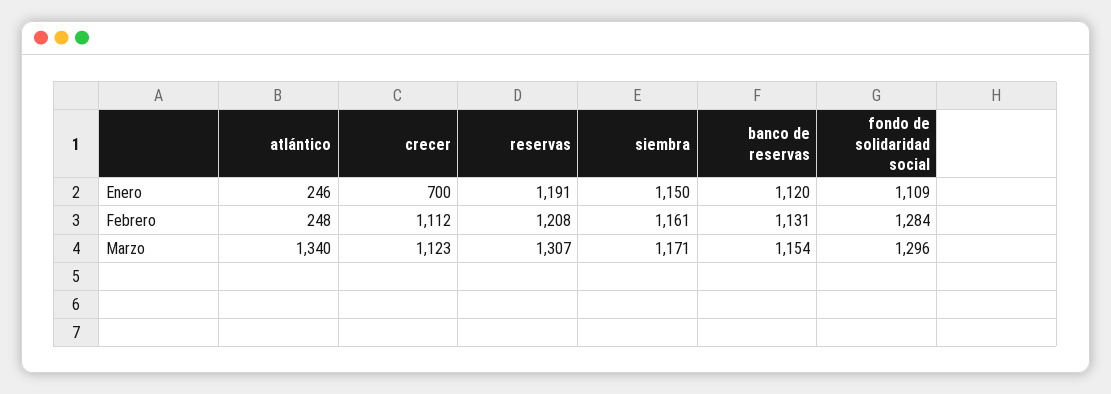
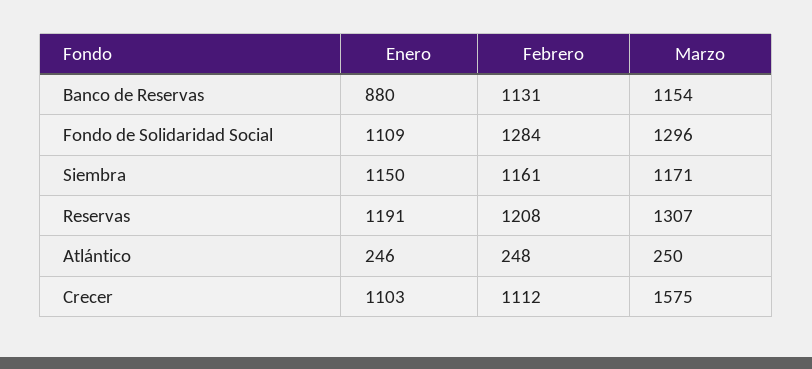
crecer, Enero: 700 -> 1103
banco de reservas, Enero: 1120 -> 880
atlántico, Marzo: 1340 -> 250
crecer, Marzo: 1123 -> 1575

